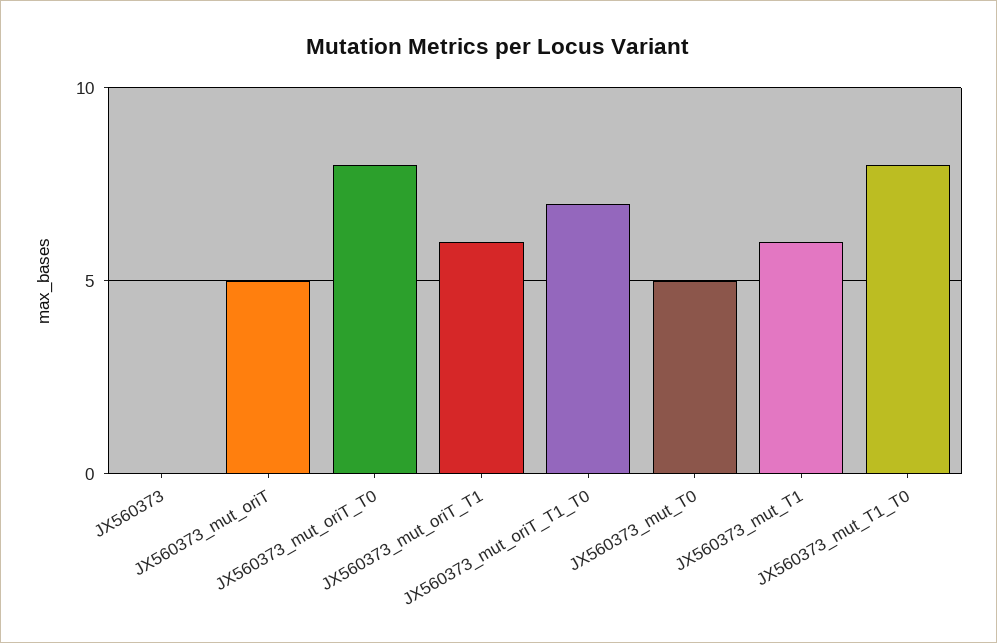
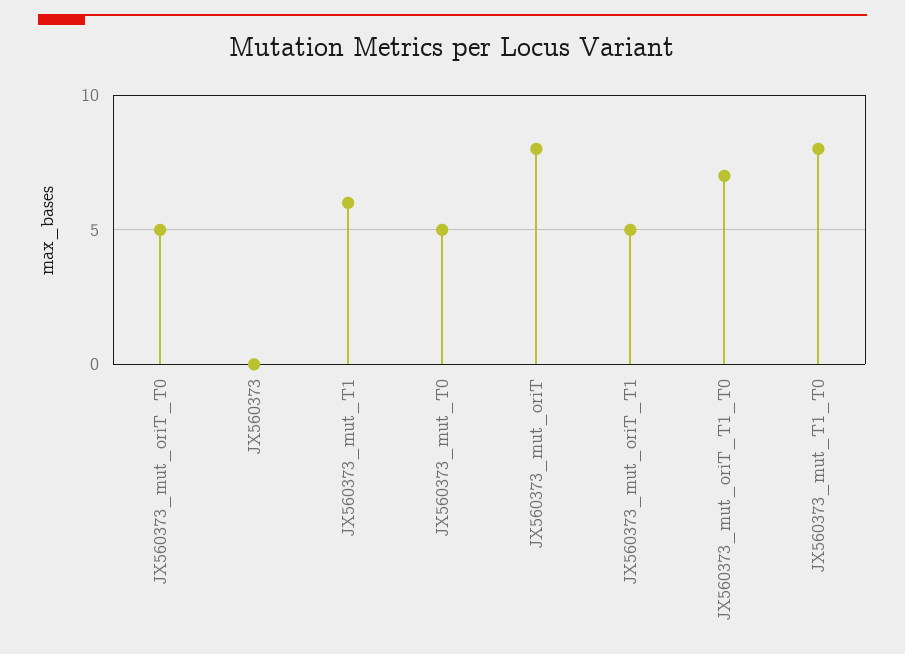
JX560373_mut_oriT: 5 -> 8
JX560373_mut_oriT_T0: 8 -> 5
JX560373_mut_oriT_T1: 6 -> 5

